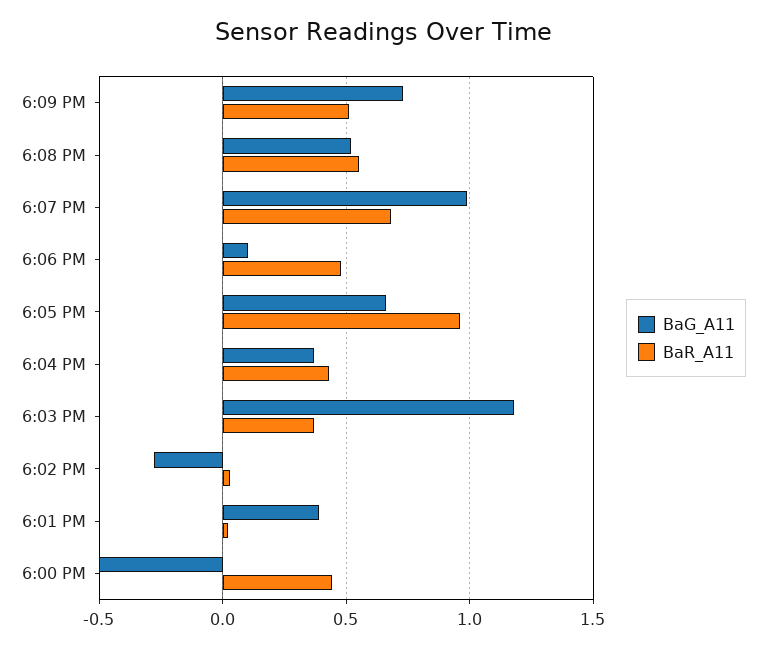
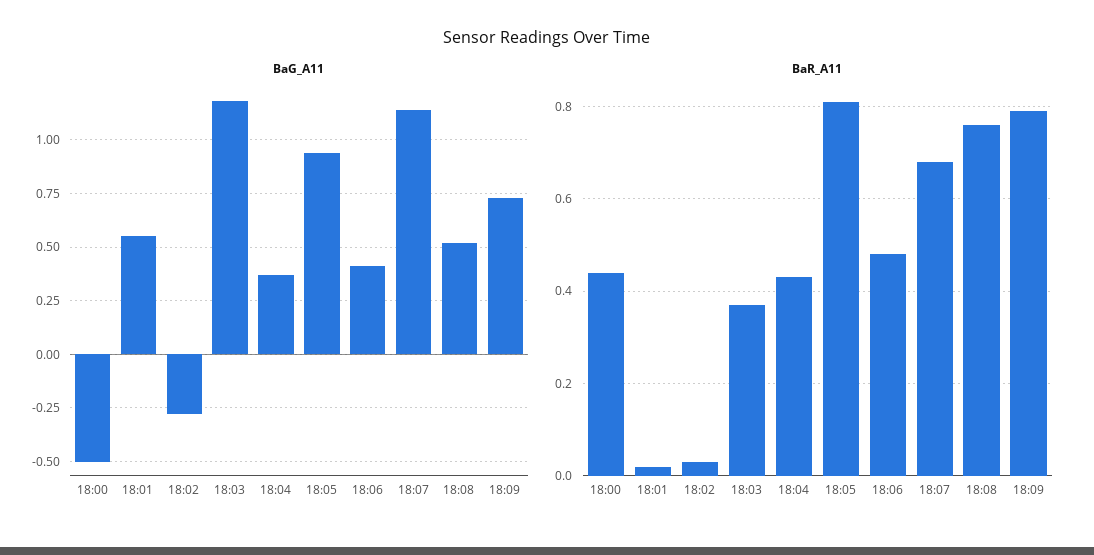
BaR_A11, 6:09 PM: 0.5 -> 0.8
BaR_A11, 6:08 PM: 0.55 -> 0.75
BaG_A11, 6:07 PM: 1 -> 1.15
BaG_A11, 6:06 PM: 0.1 -> 0.4
BaG_A11, 6:05 PM: 0.65 -> 0.95
BaR_A11, 6:05 PM: 0.95 -> 0.8
BaG_A11, 6:01 PM: 0.4 -> 0.55

